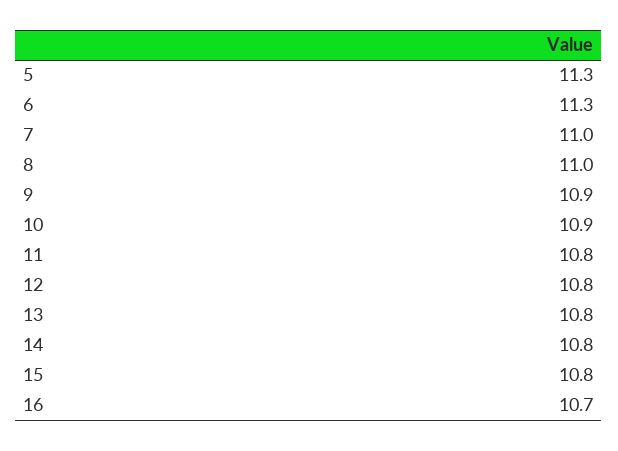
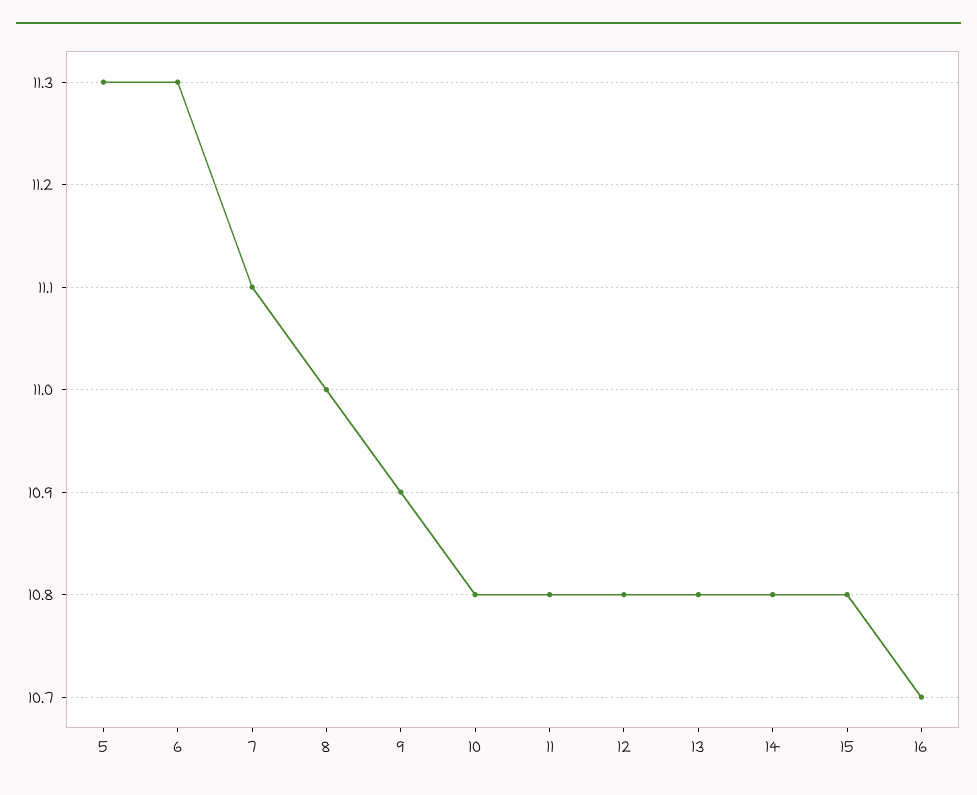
7: 11 -> 11.1
10: 10.9 -> 10.8

